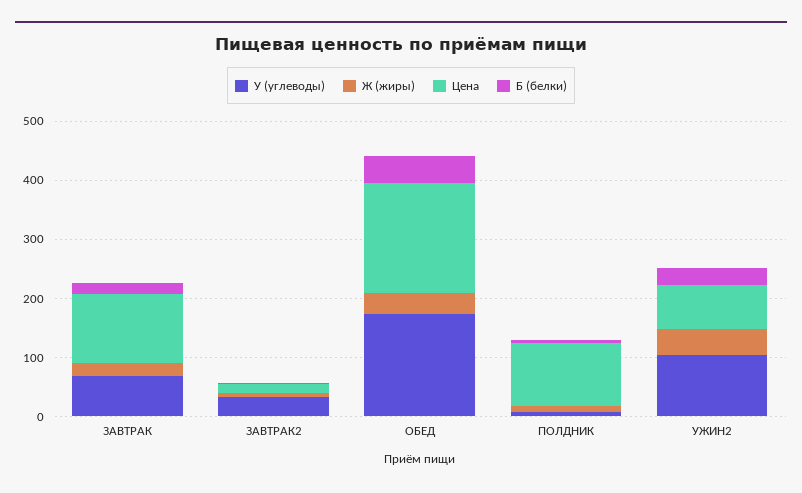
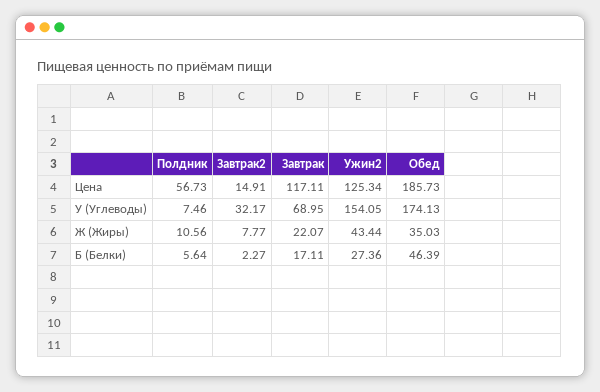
Цена, ПОЛДНИК: 100 -> 56.73
У (углеводы), УЖИН2: 100 -> 154.05
Цена, УЖИН2: 80 -> 125.34

